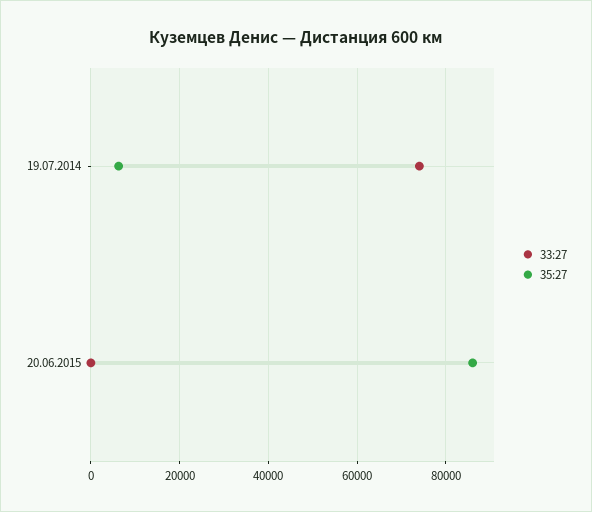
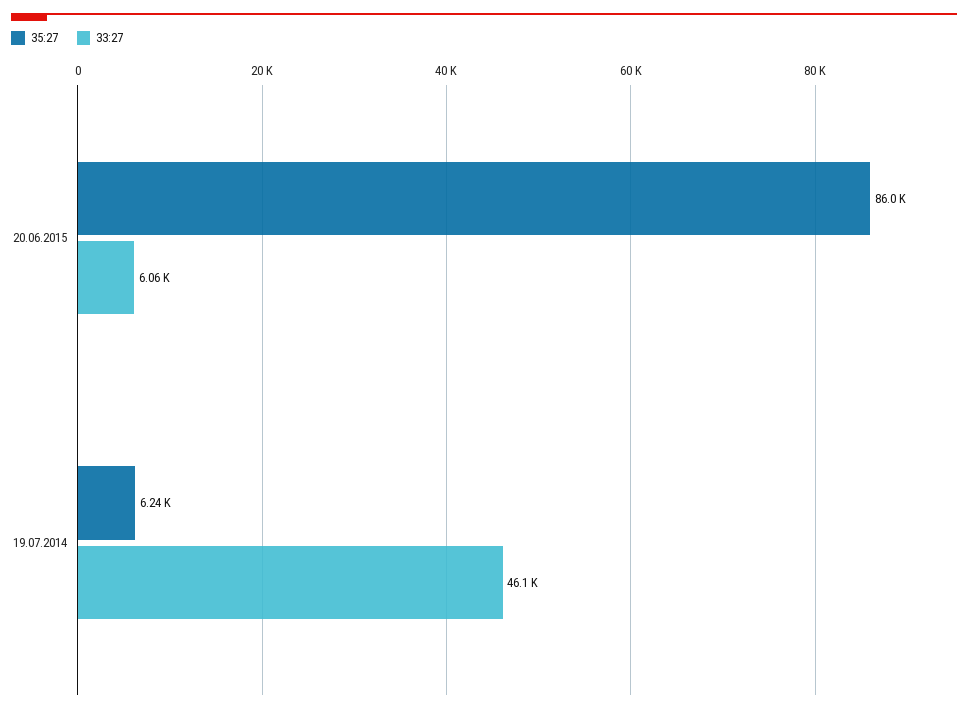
33:27, 19.07.2014: 74000 -> 46100
33:27, 20.06.2015: 0 -> 6060

